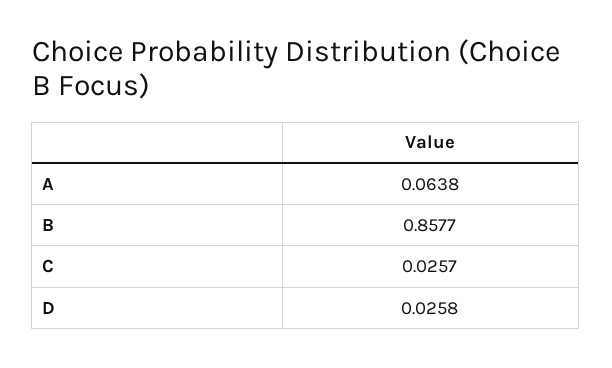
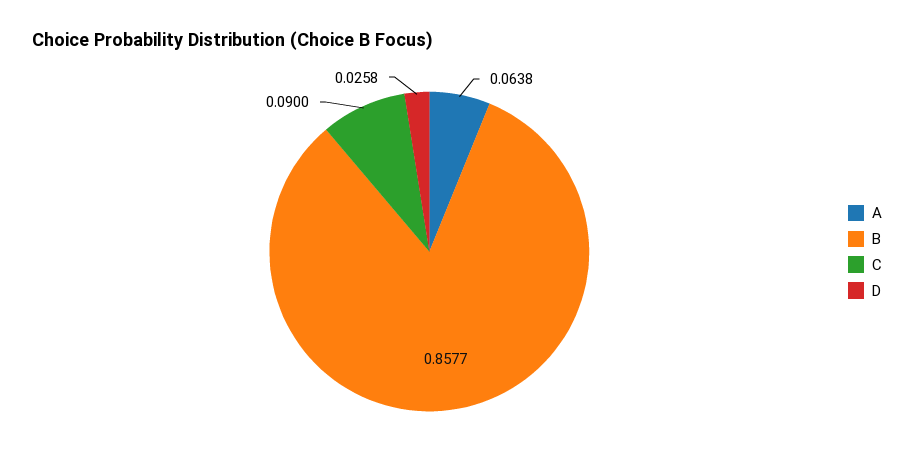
C: 0.0257 -> 0.09

